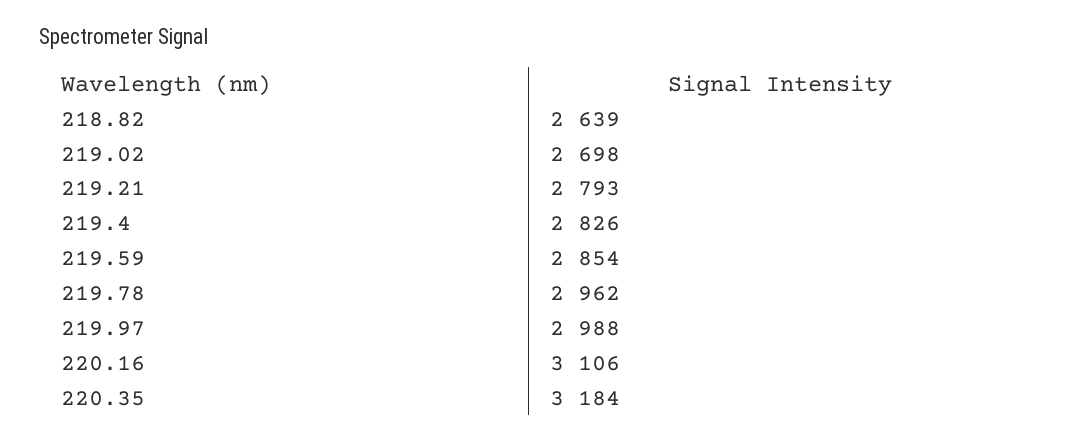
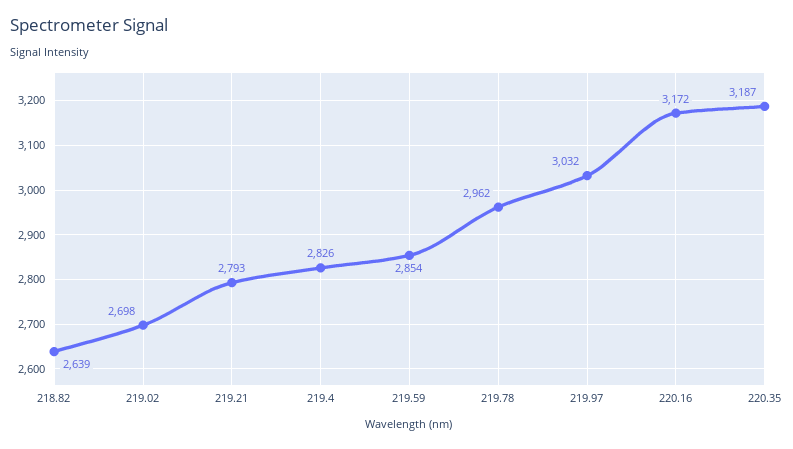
219.97: 2988 -> 3032
220.16: 3106 -> 3172
220.35: 3184 -> 3187

